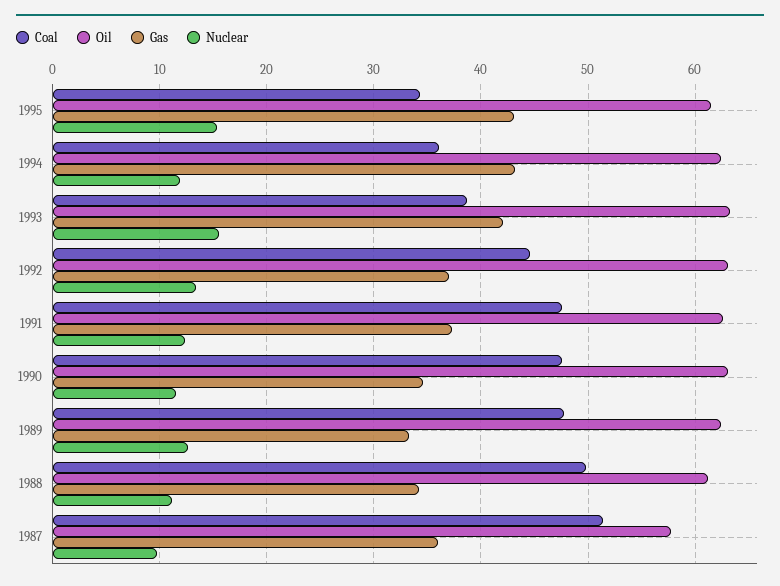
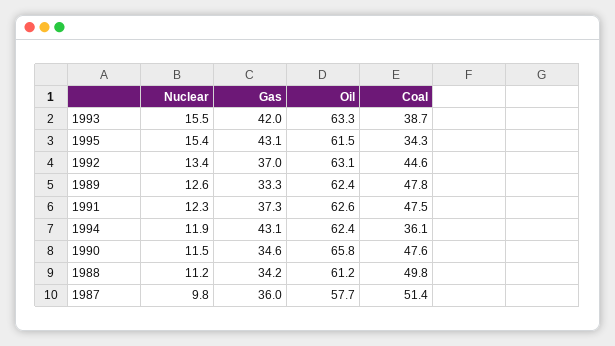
Oil, 1990: 63 -> 65.8

